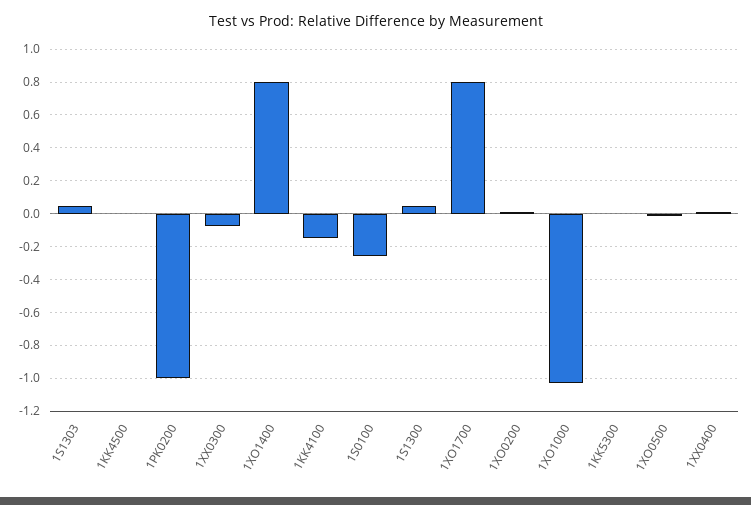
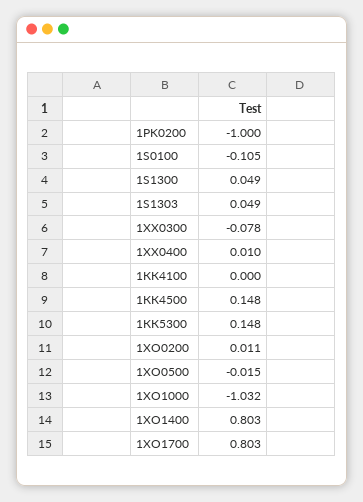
1КК4500: 0 -> 0.148
1КК4100: -0.15 -> 0
1S0100: -0.25 -> -0.105
1КК5300: 0 -> 0.148

